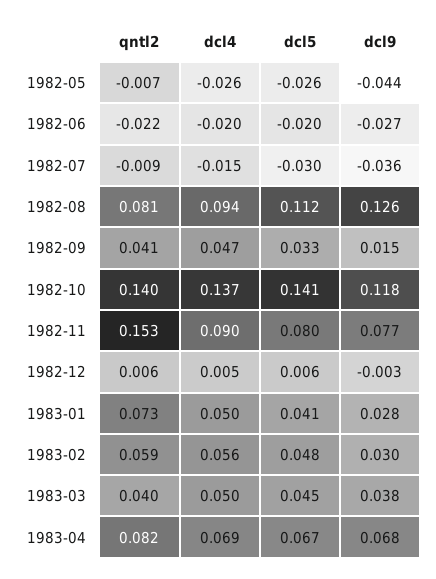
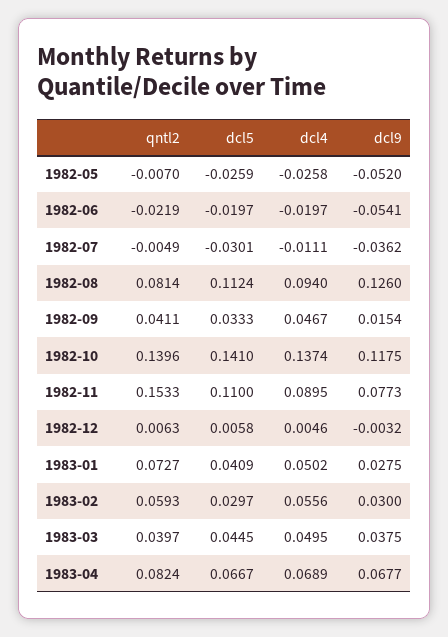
dcl9, 1982-05: -0.044 -> -0.052
dcl9, 1982-06: -0.027 -> -0.0541
qntl2, 1982-07: -0.009 -> -0.0049
dcl4, 1982-07: -0.015 -> -0.0111
dcl5, 1982-11: 0.08 -> 0.11
dcl5, 1983-02: 0.048 -> 0.0297

